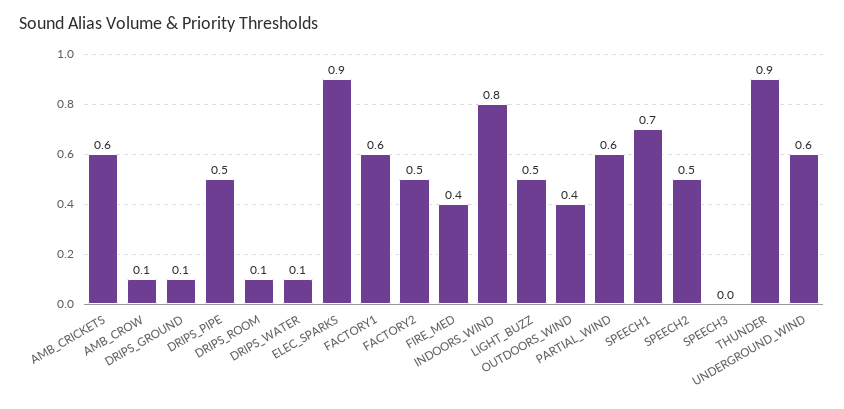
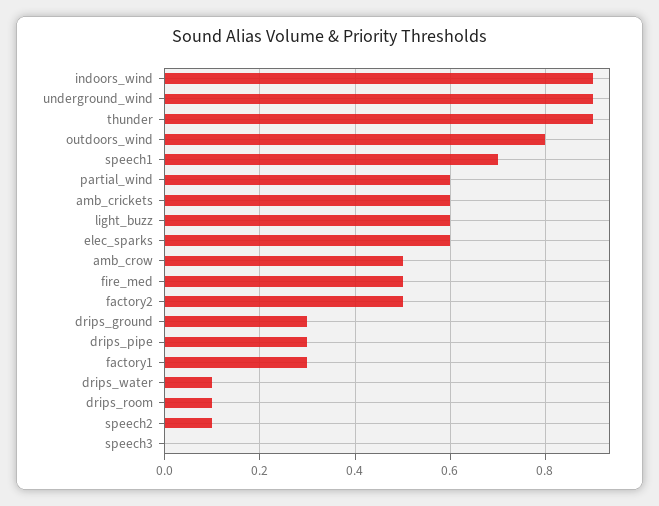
AMB_CROW: 0.1 -> 0.5
DRIPS_GROUND: 0.1 -> 0.3
DRIPS_PIPE: 0.5 -> 0.3
ELEC_SPARKS: 0.9 -> 0.6
FACTORY1: 0.6 -> 0.3
FIRE_MED: 0.4 -> 0.5
INDOORS_WIND: 0.8 -> 0.9
LIGHT_BUZZ: 0.5 -> 0.6
OUTDOORS_WIND: 0.4 -> 0.8
SPEECH2: 0.5 -> 0.1
UNDERGROUND_WIND: 0.6 -> 0.9

